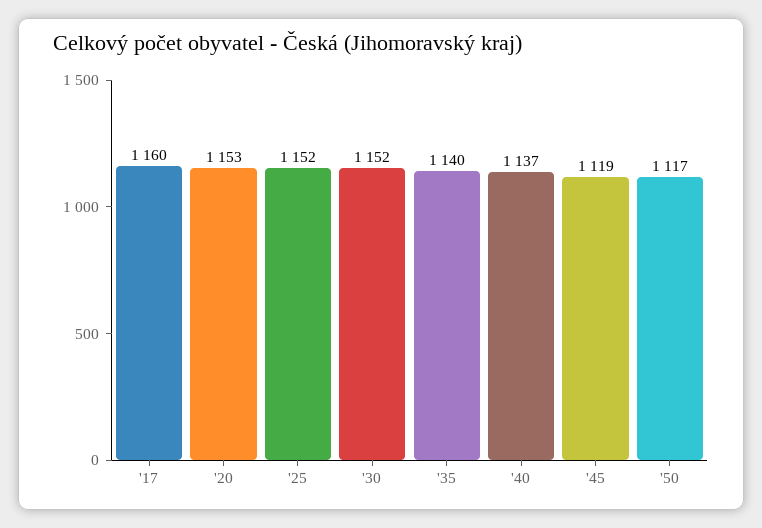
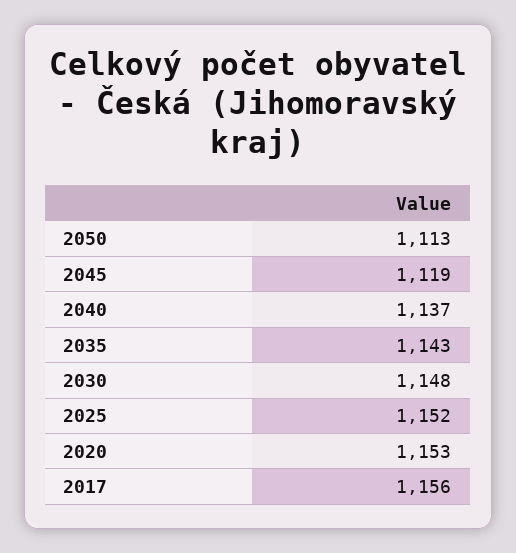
'17: 1160 -> 1156
'30: 1152 -> 1148
'35: 1140 -> 1143
'50: 1117 -> 1113

